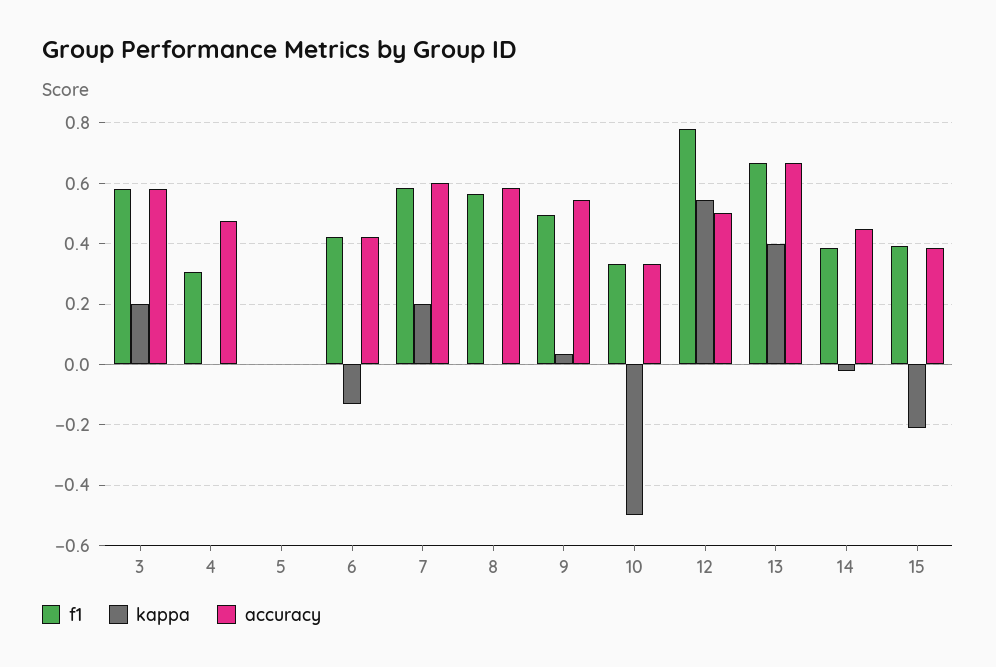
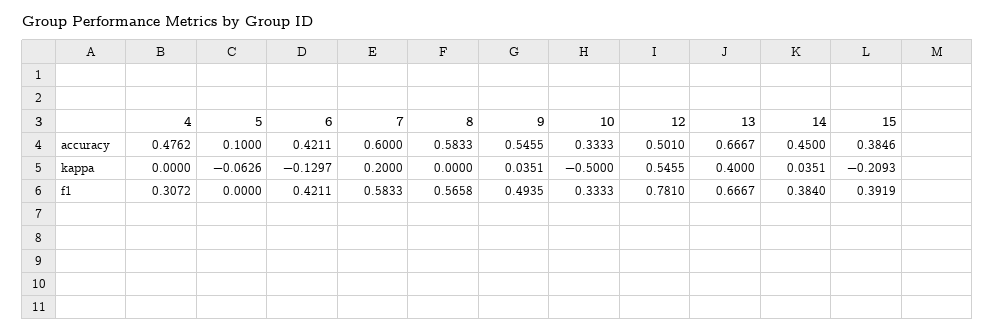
f1, 3: 0.58 -> none
kappa, 3: 0.2 -> none
accuracy, 3: 0.58 -> none
kappa, 5: 0 -> -0.0626
accuracy, 5: 0 -> 0.1
kappa, 14: -0.02 -> 0.0351

